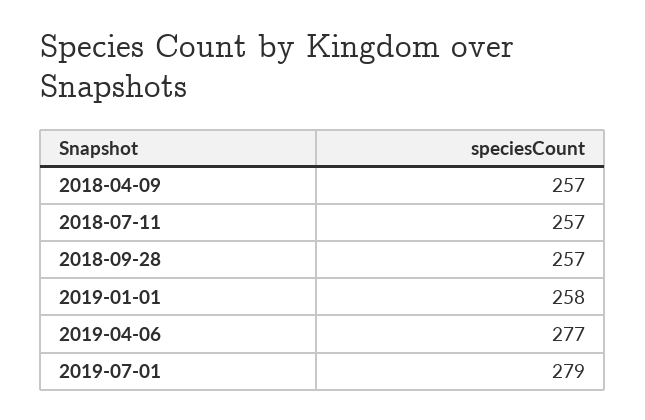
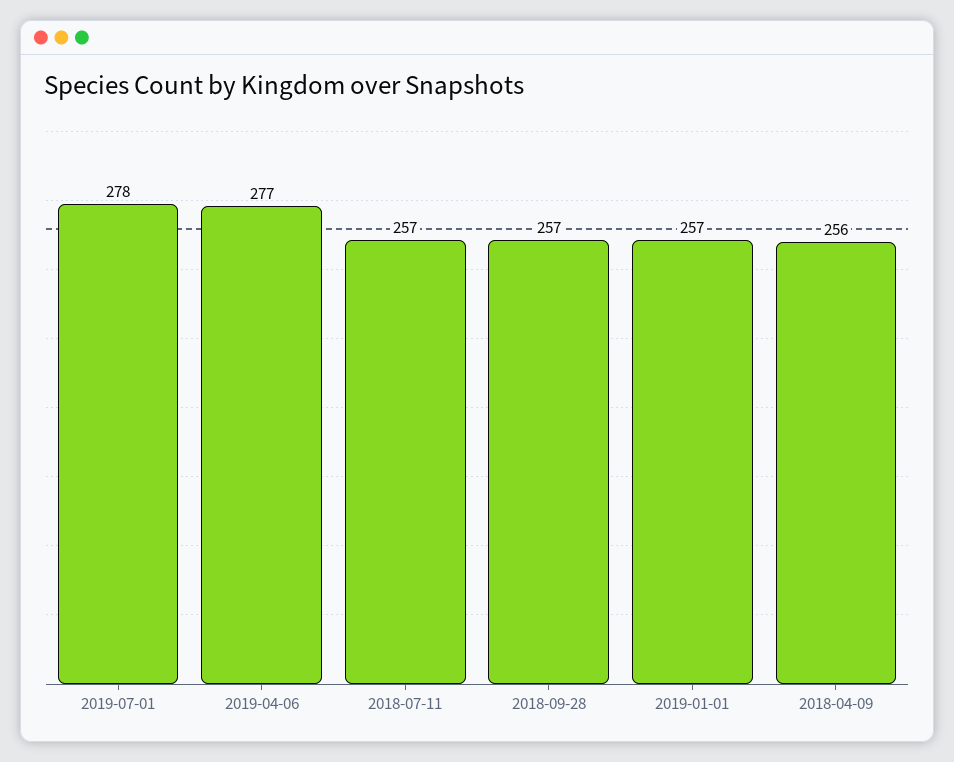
2018-04-09: 257 -> 256
2019-01-01: 258 -> 257
2019-07-01: 279 -> 278

